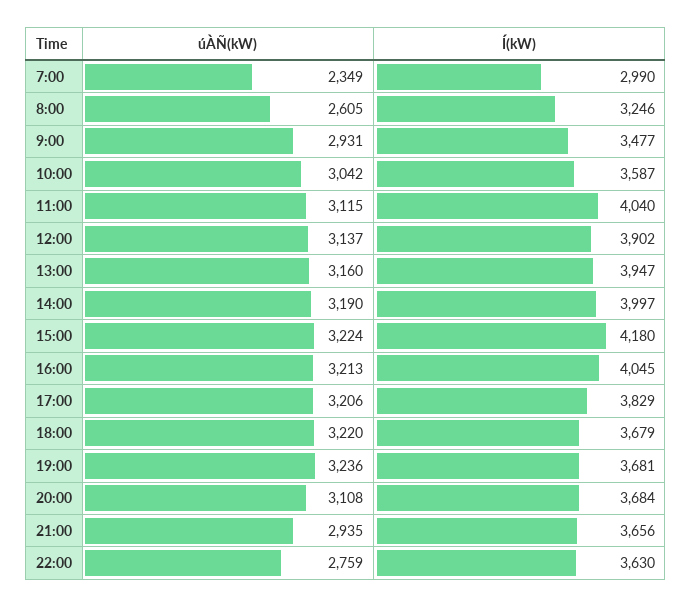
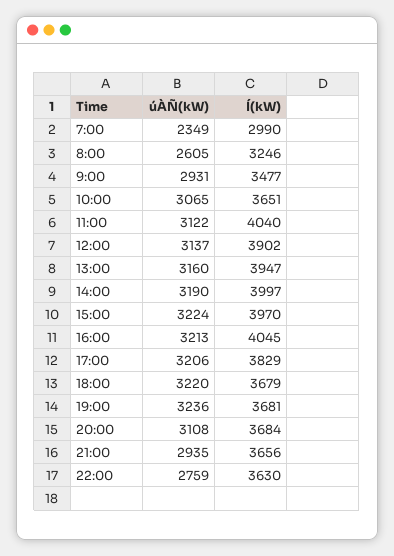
úÀÑ(kW), 10:00: 3042 -> 3065
Í(kW), 10:00: 3587 -> 3651
úÀÑ(kW), 11:00: 3115 -> 3122
Í(kW), 15:00: 4180 -> 3970

